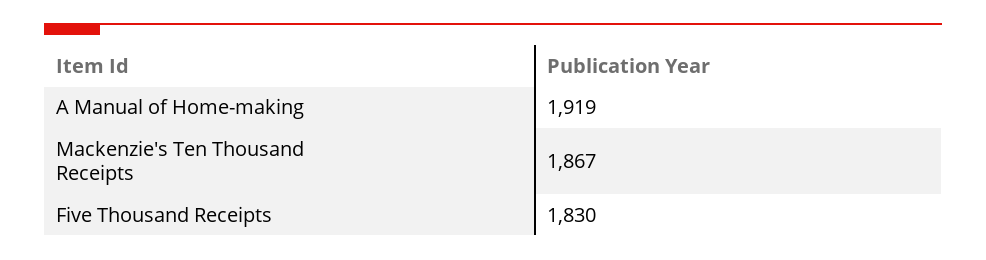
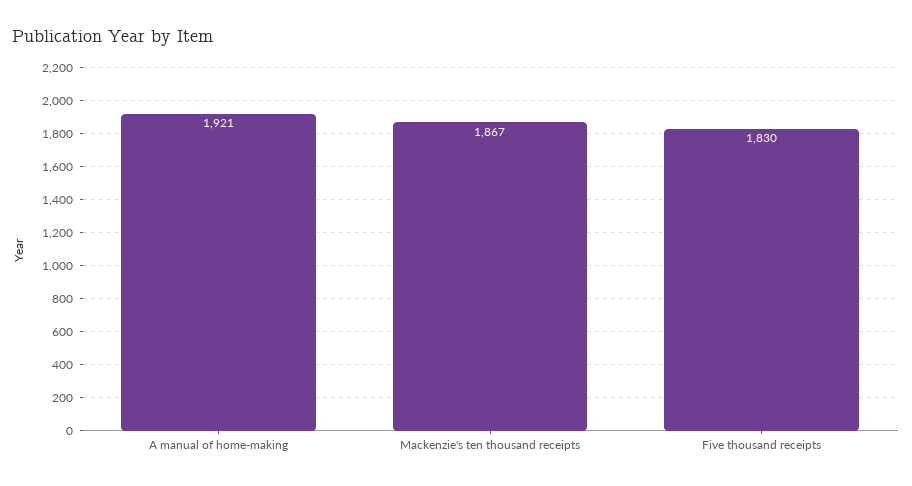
A Manual of Home-making: 1919 -> 1921

